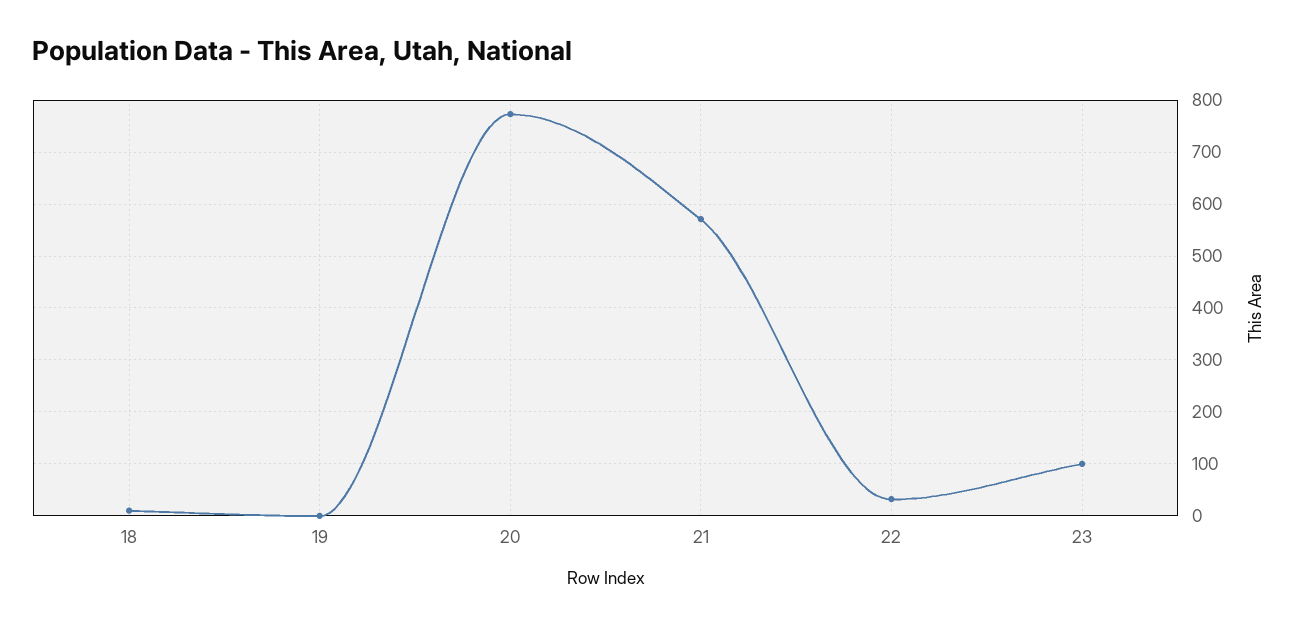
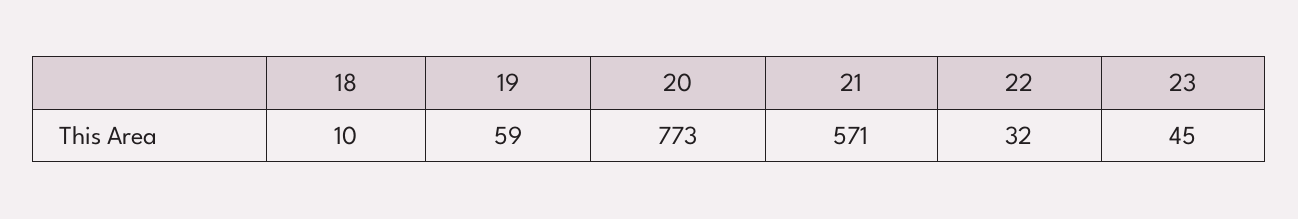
19: 0 -> 59
23: 100 -> 45

